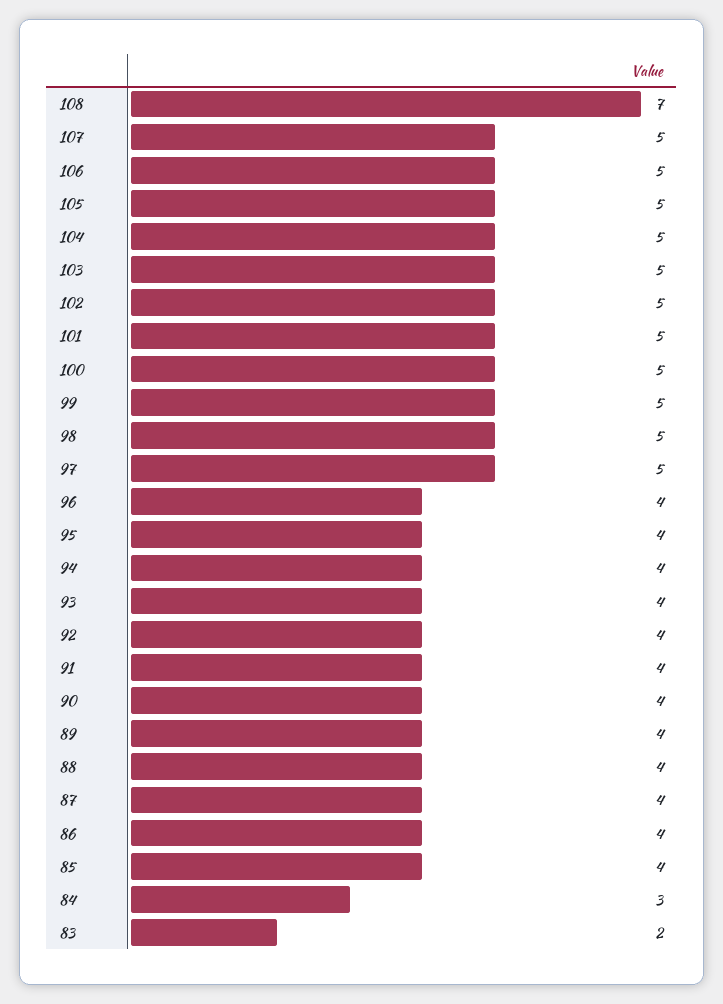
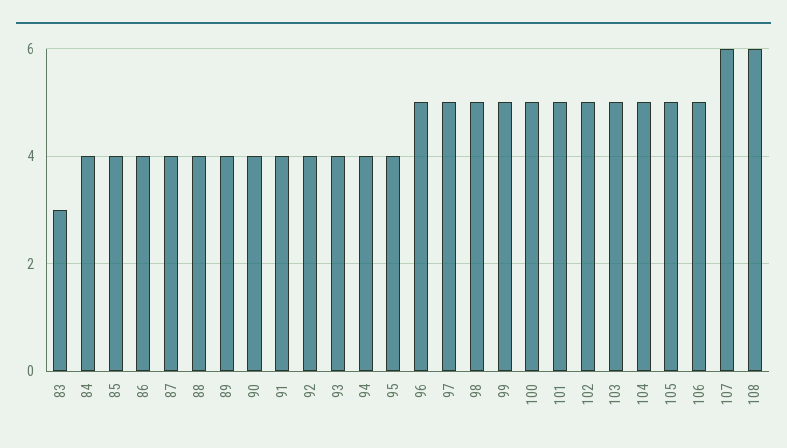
108: 7 -> 6
107: 5 -> 6
96: 4 -> 5
84: 3 -> 4
83: 2 -> 3

